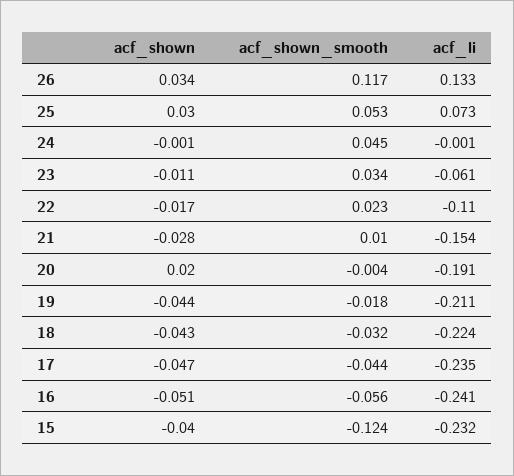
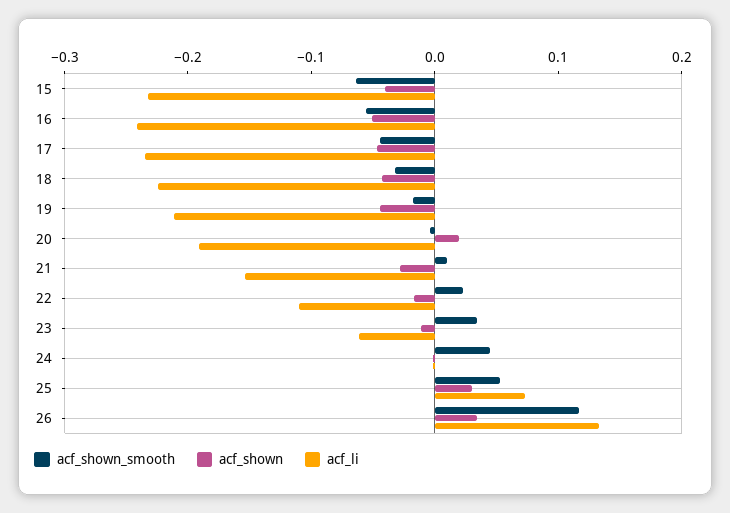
acf_shown_smooth, 15: -0.124 -> -0.06

